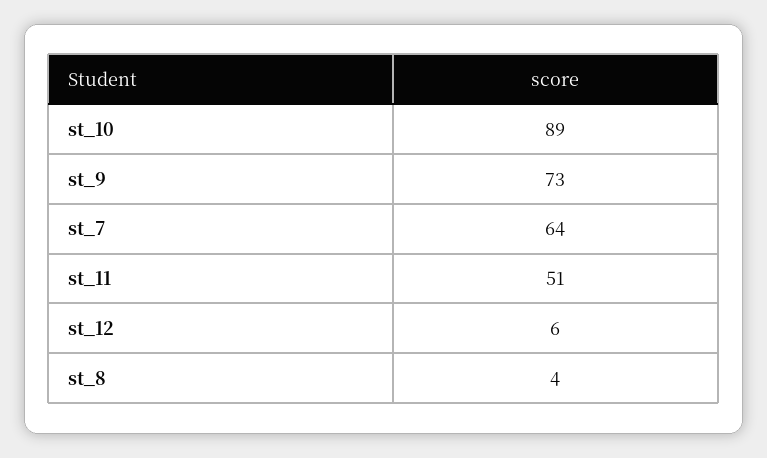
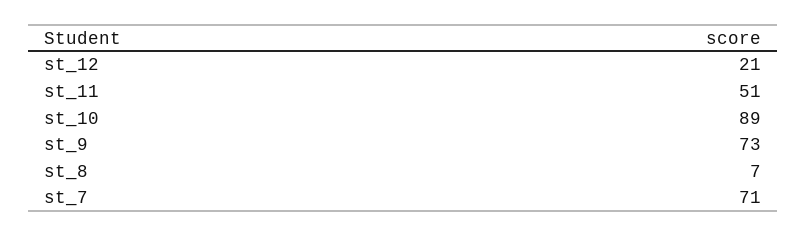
st_7: 64 -> 71
st_12: 6 -> 21
st_8: 4 -> 7

